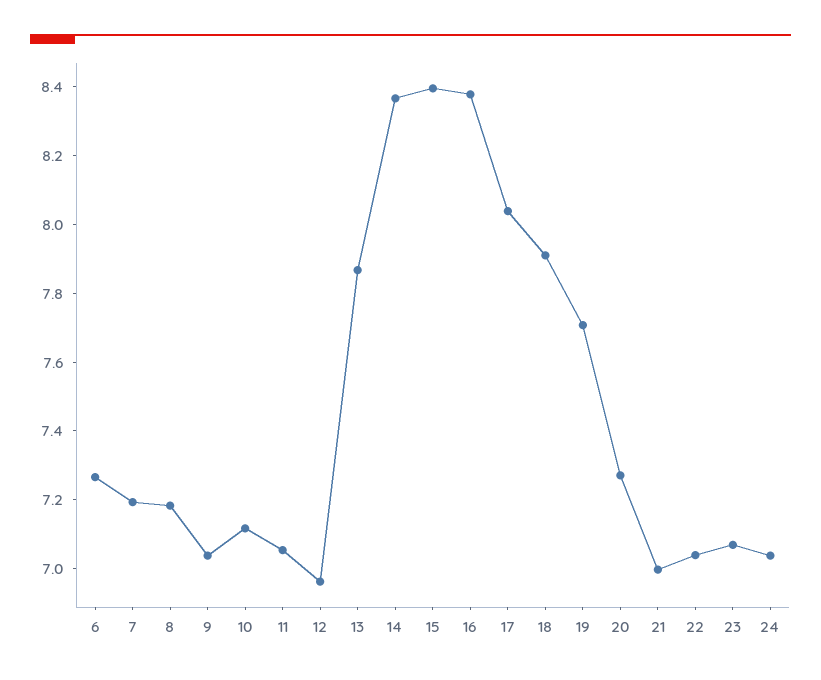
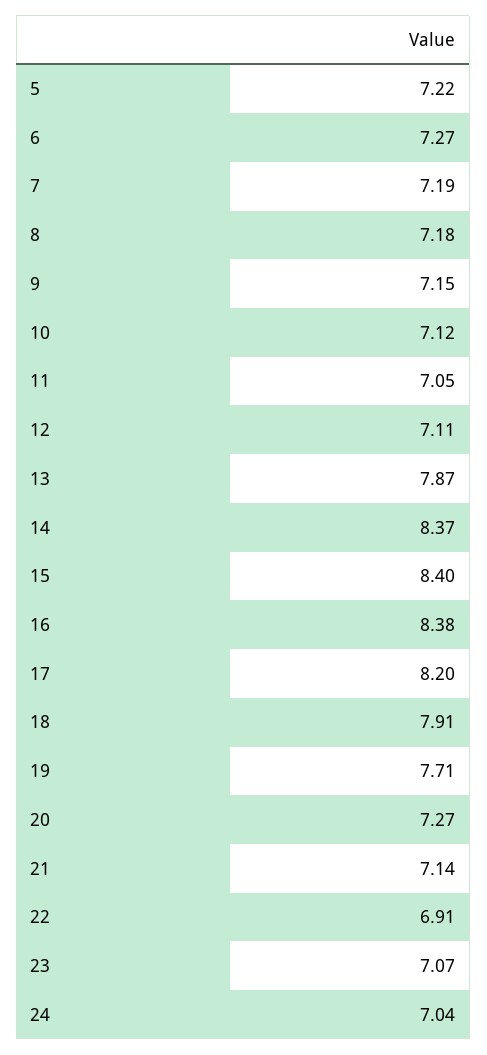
9: 7.05 -> 7.15
12: 6.95 -> 7.11
17: 8.05 -> 8.2
21: 7 -> 7.14
22: 7.05 -> 6.91
5: none -> 7.22

